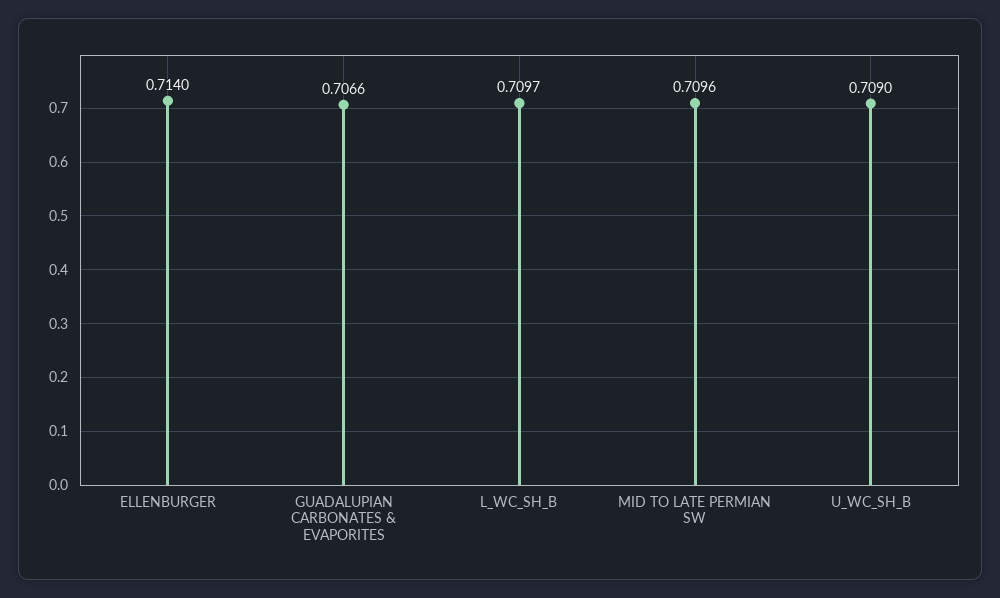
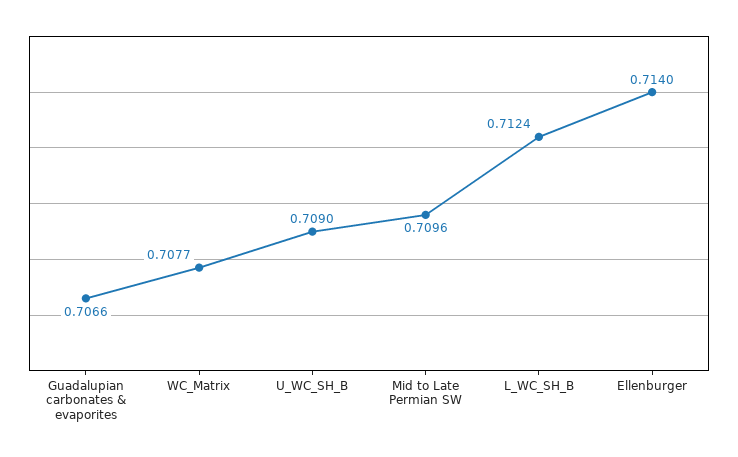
L_WC_SH_B: 0.7097 -> 0.7124
WC_Matrix: none -> 0.7077

